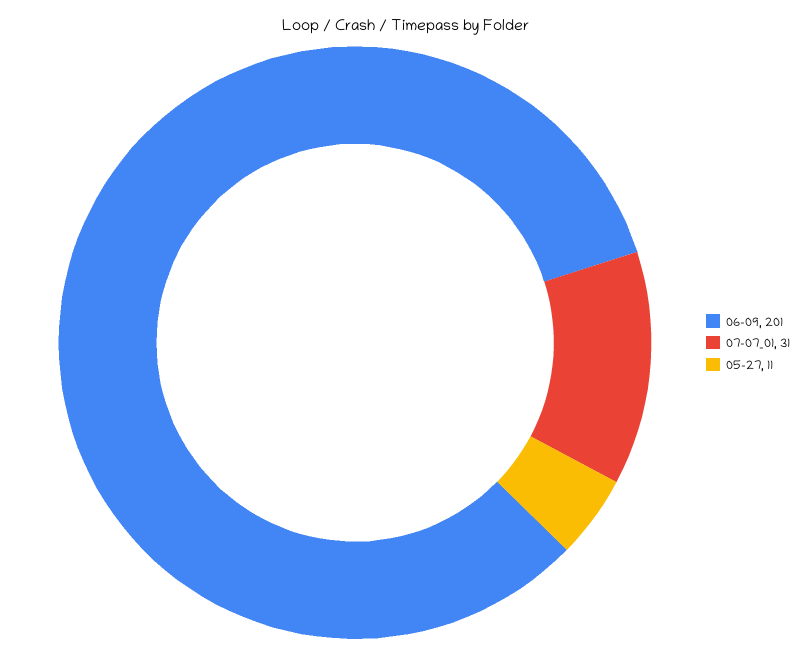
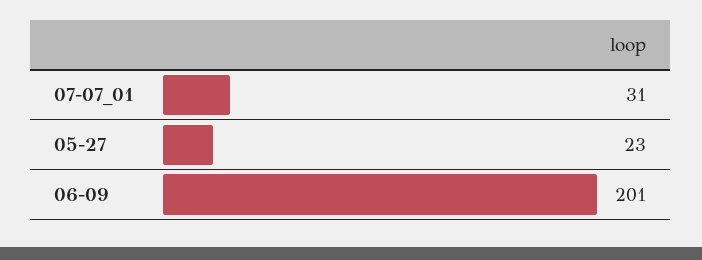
05-27: 11 -> 23

